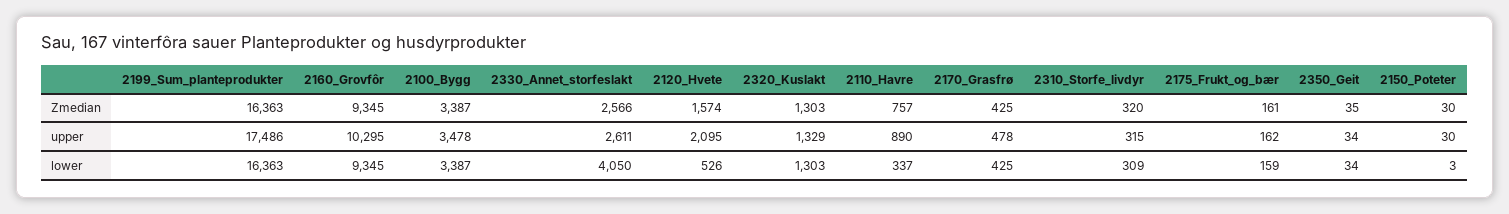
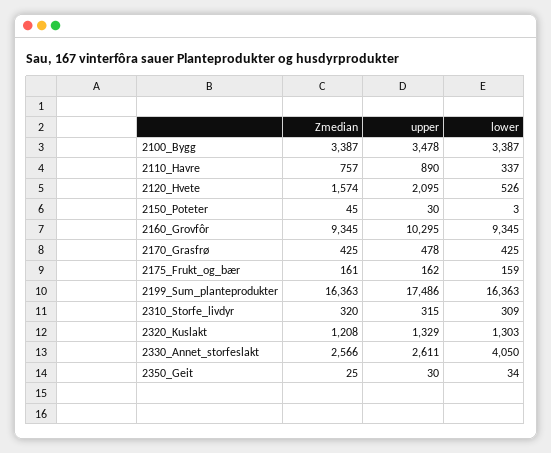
2320_Kuslakt, Zmedian: 1303 -> 1208
2350_Geit, Zmedian: 35 -> 25
2150_Poteter, Zmedian: 30 -> 45
2350_Geit, upper: 34 -> 30

